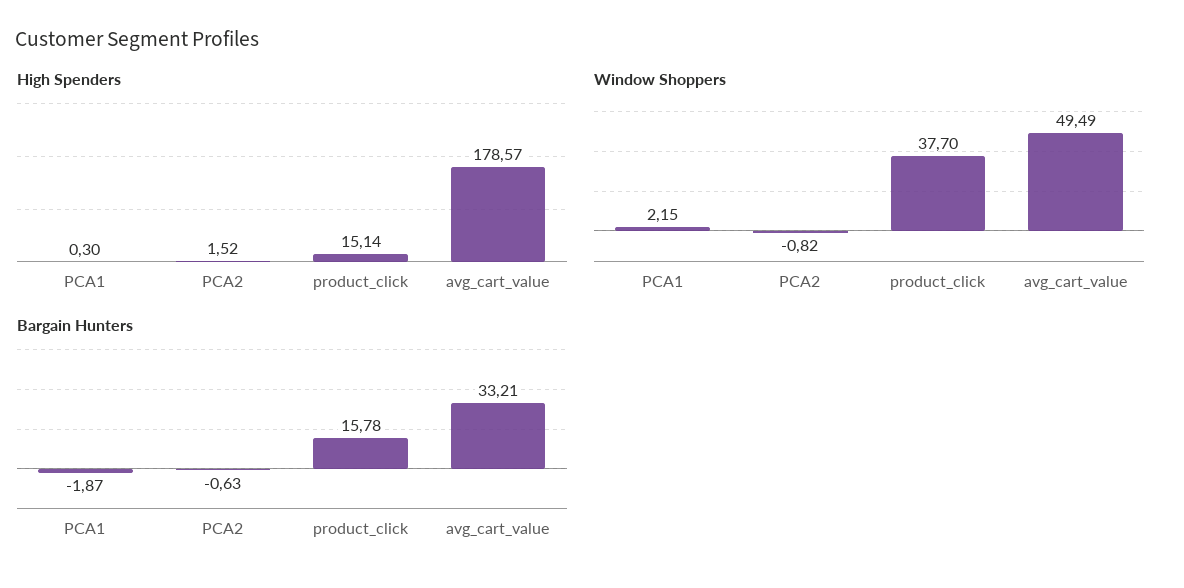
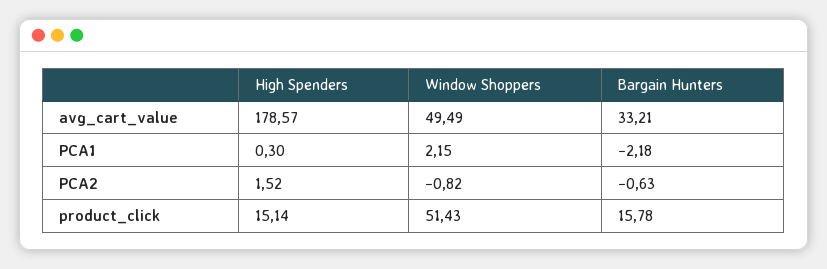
Window Shoppers, product_click: 37.7 -> 51.43
Bargain Hunters, PCA1: -1.87 -> -2.18

